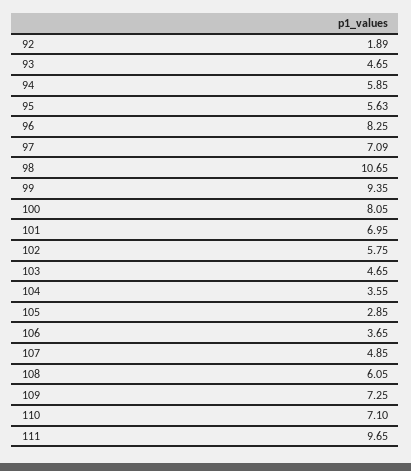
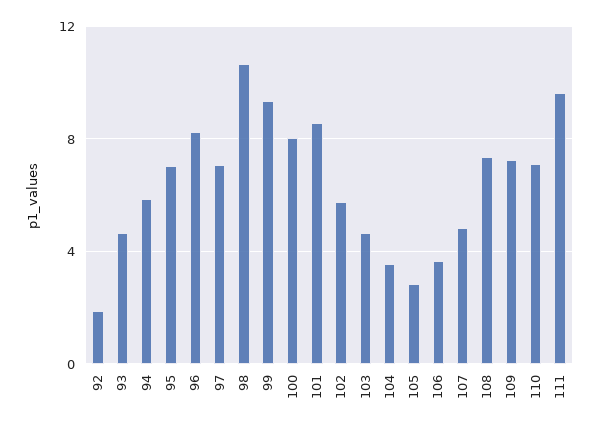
95: 5.63 -> 7
101: 6.95 -> 8.5
108: 6.05 -> 7.5

